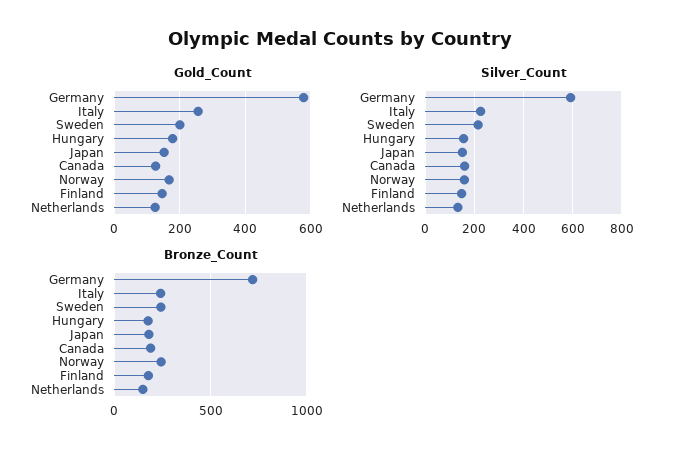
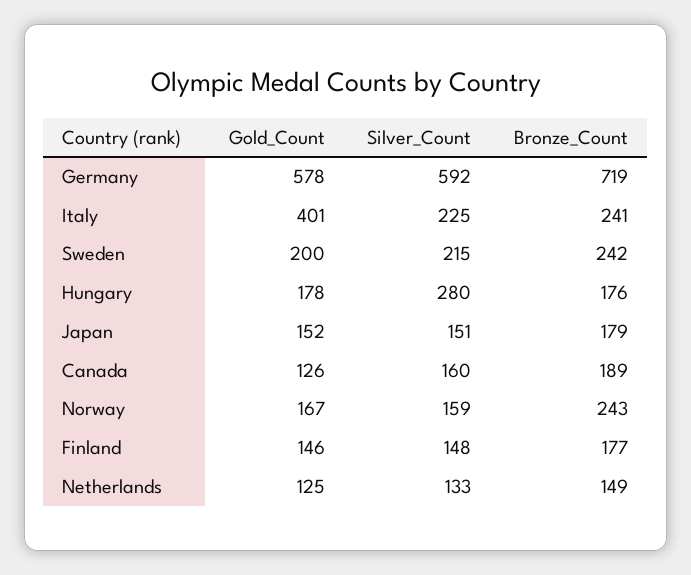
Gold_Count, Italy: 260 -> 401
Silver_Count, Hungary: 150 -> 280

